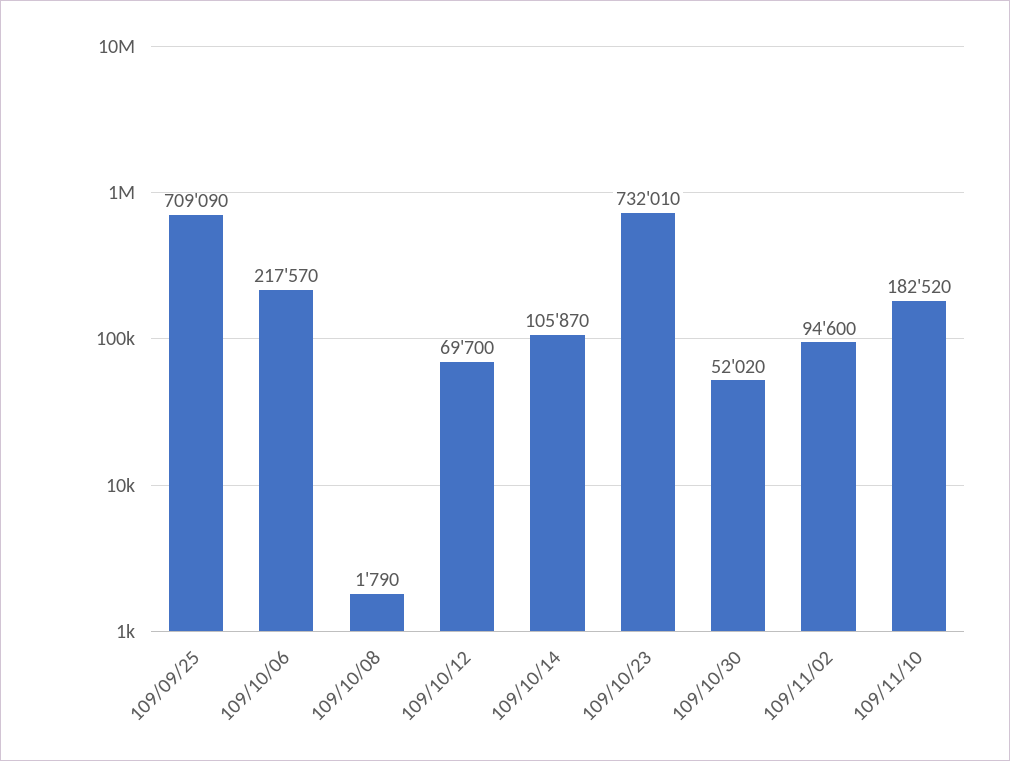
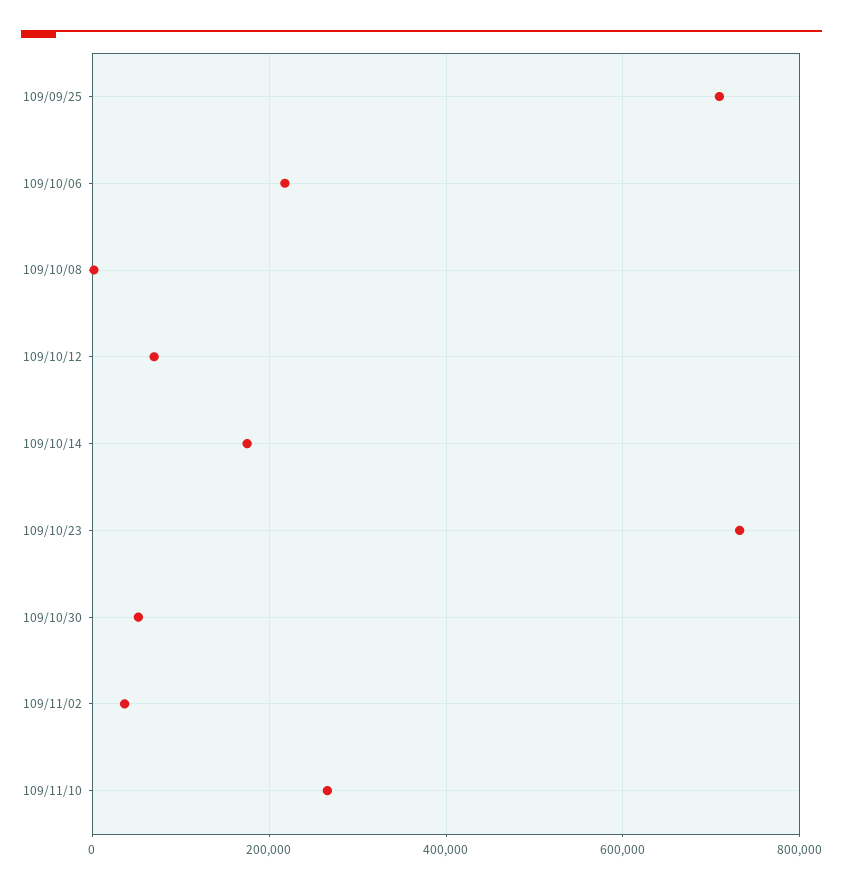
109/10/14: 105870 -> 180000
109/11/02: 94600 -> 40000
109/11/10: 182520 -> 260000

